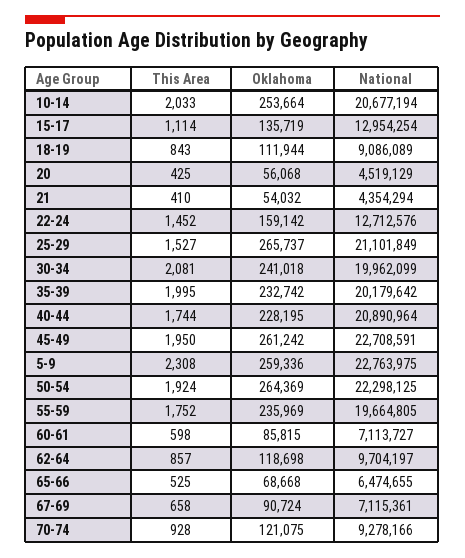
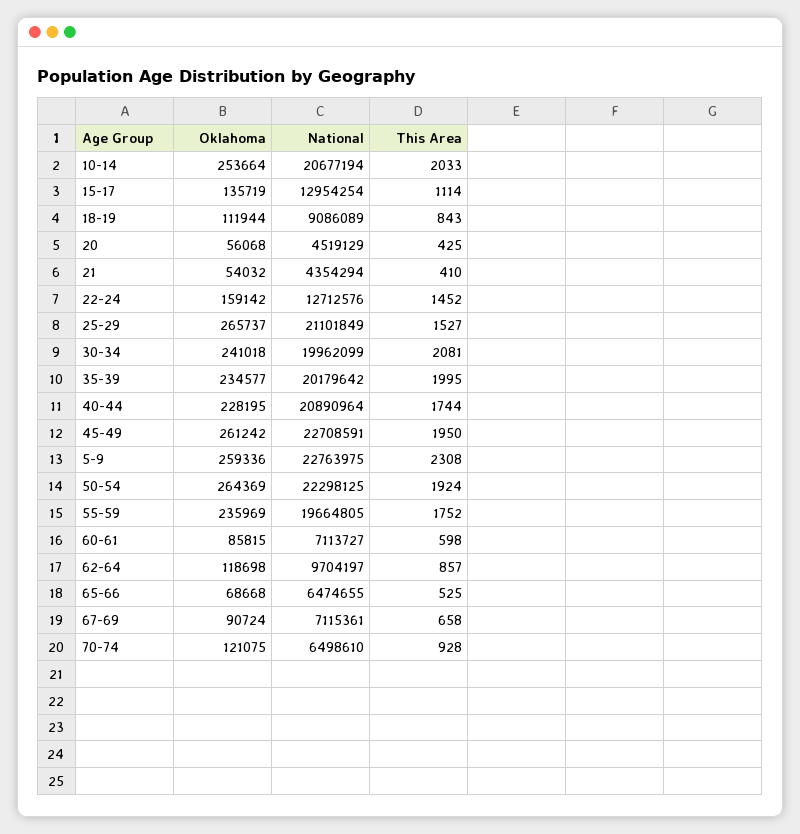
Oklahoma, 35-39: 232742 -> 234577
National, 70-74: 9278166 -> 6498610

